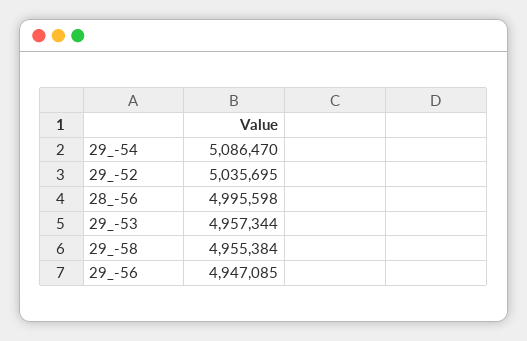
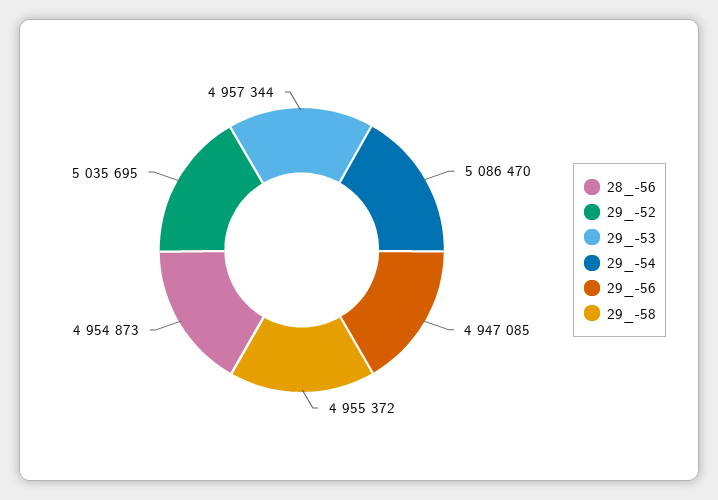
28_-56: 4995598 -> 4954873
29_-58: 4955384 -> 4955372

